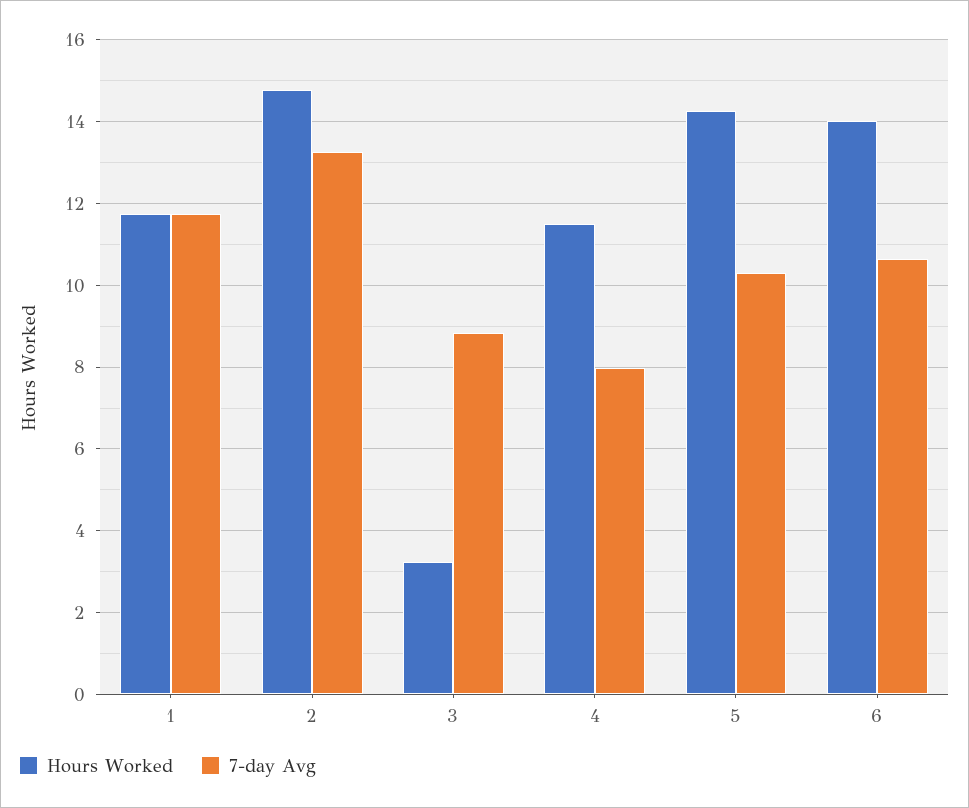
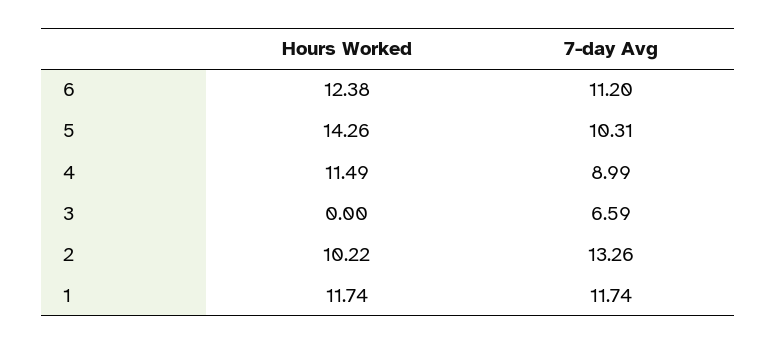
Hours Worked, 2: 14.8 -> 10.22
Hours Worked, 3: 3.2 -> 0
7-day Avg, 3: 8.8 -> 6.59
7-day Avg, 4: 8 -> 8.99
Hours Worked, 6: 14 -> 12.38
7-day Avg, 6: 10.6 -> 11.2

